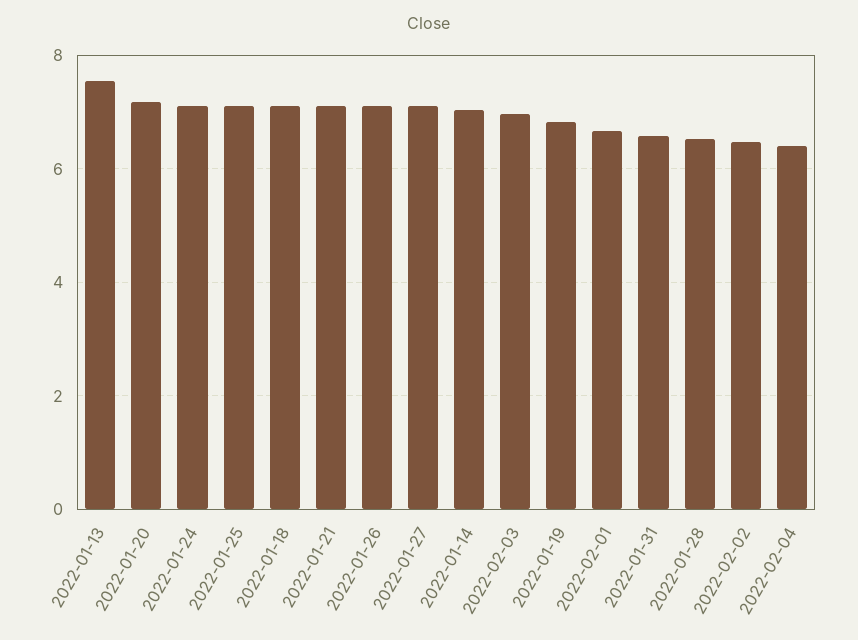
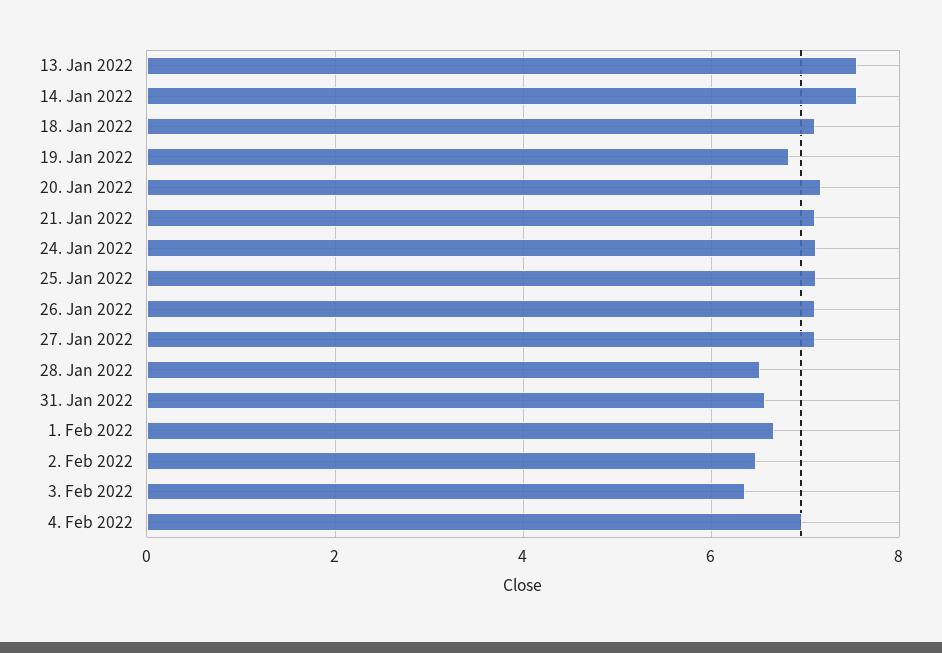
2022-01-14: 7 -> 7.6
2022-02-03: 7 -> 6.4
2022-02-04: 6.4 -> 7

